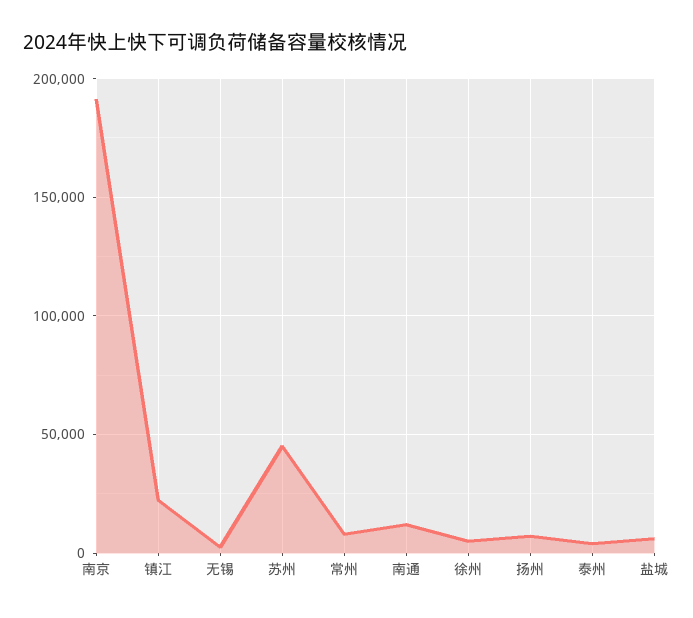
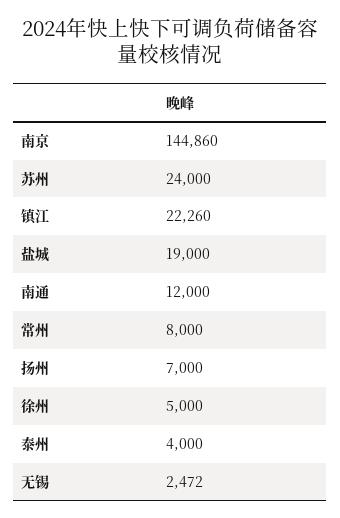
南京: 190000 -> 144860
苏州: 45000 -> 24000
盐城: 5000 -> 19000

